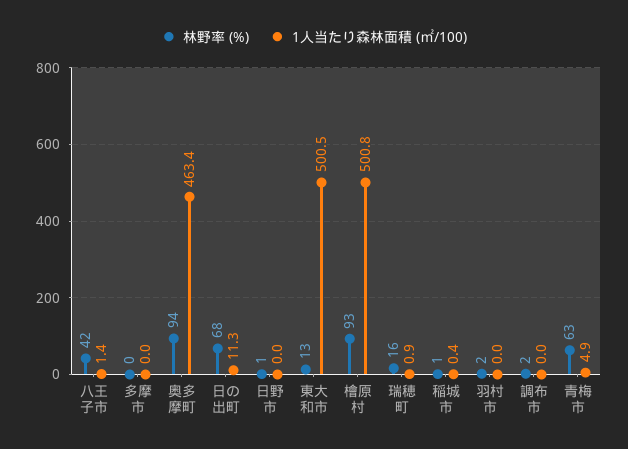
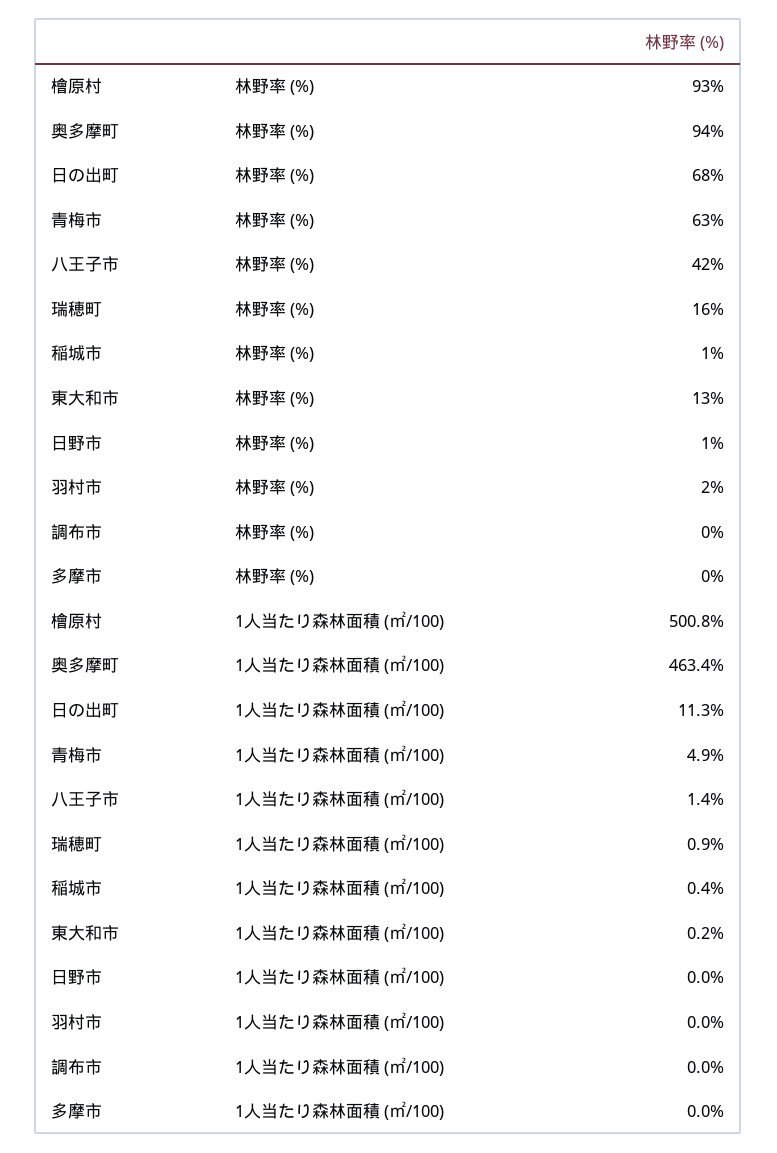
1人当たり森林面積 (㎡/100), 東大和市: 500.5 -> 0.2
林野率 (%), 調布市: 2 -> 0

